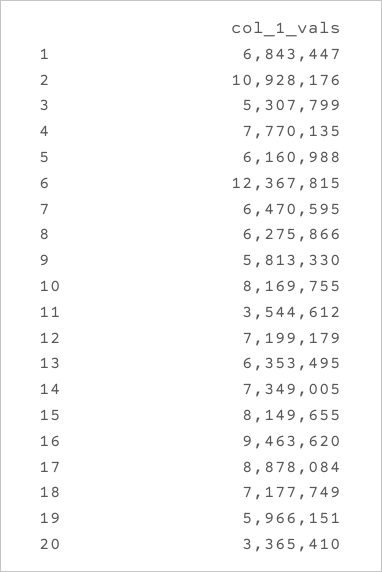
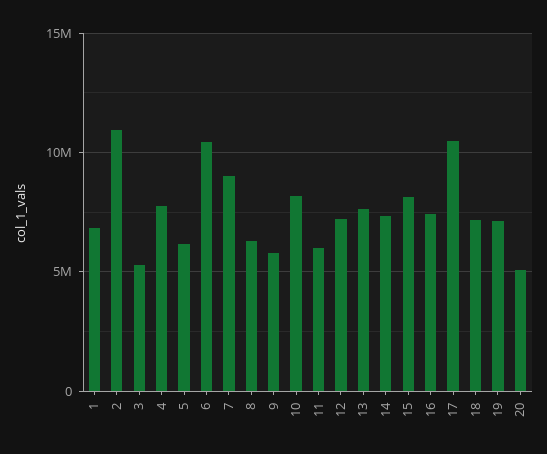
6: 12367815 -> 10500000
7: 6470595 -> 9000000
11: 3544612 -> 6000000
13: 6353495 -> 7500000
16: 9463620 -> 7500000
17: 8878084 -> 10500000
19: 5966151 -> 7000000
20: 3365410 -> 5000000

